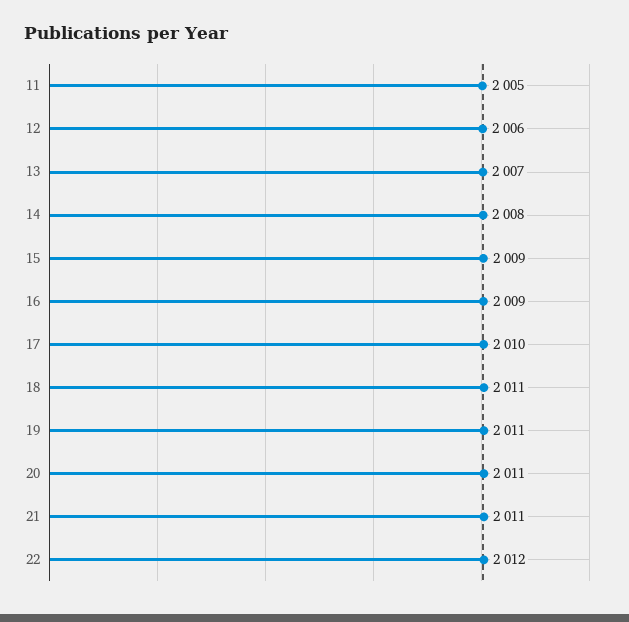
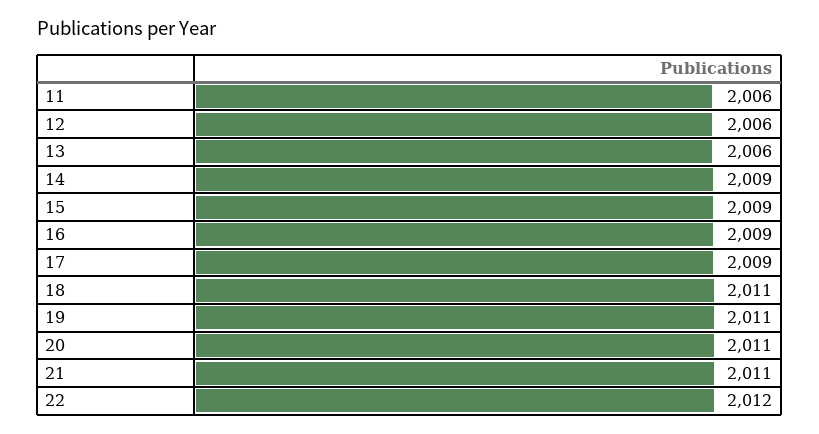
11: 2005 -> 2006
13: 2007 -> 2006
14: 2008 -> 2009
17: 2010 -> 2009

